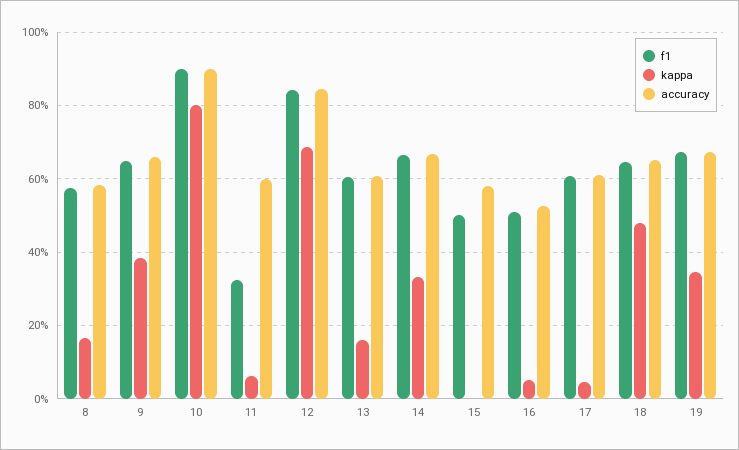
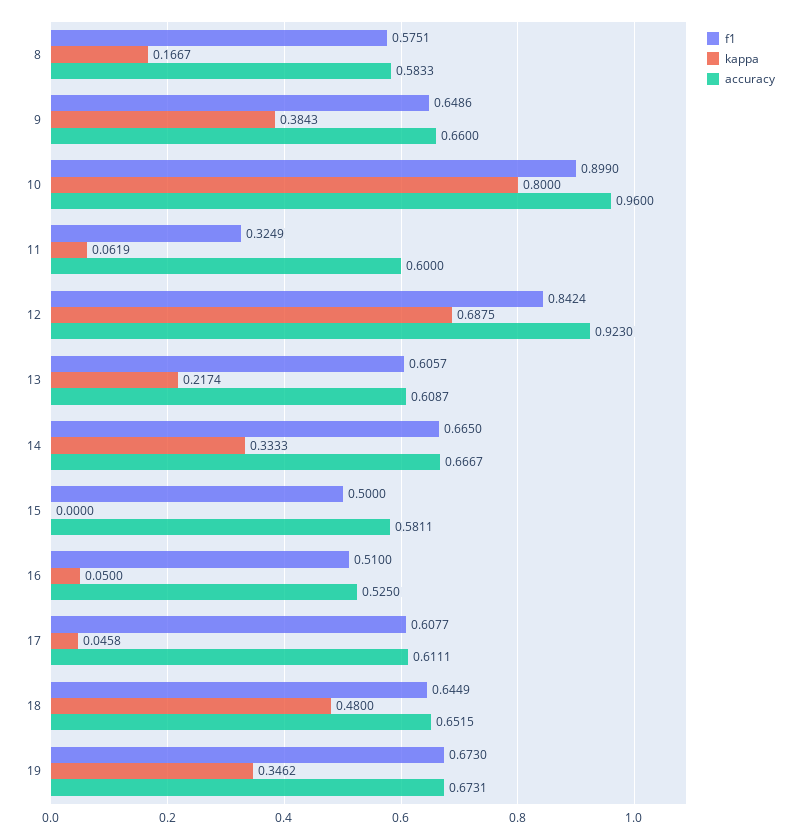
accuracy, 10: 0.9 -> 0.96
accuracy, 12: 0.84 -> 0.923
kappa, 13: 0.16 -> 0.2174

